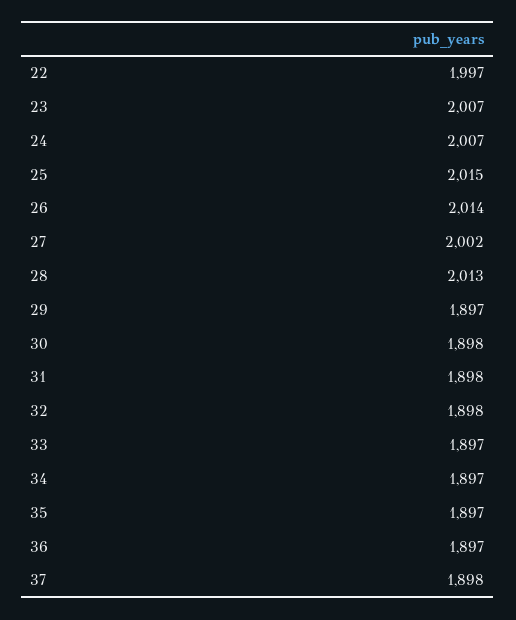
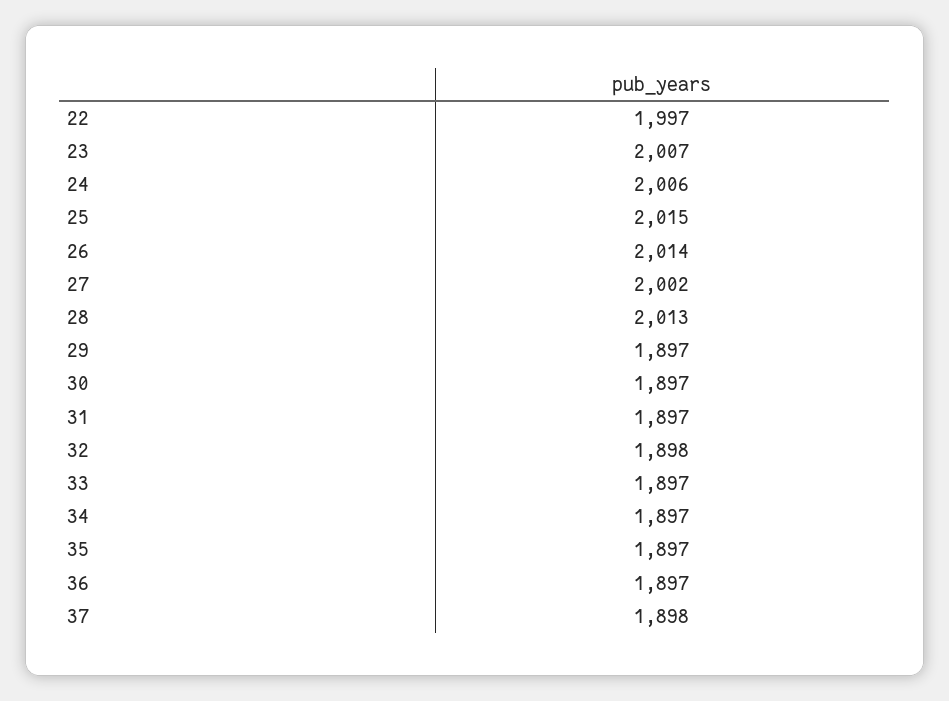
24: 2007 -> 2006
30: 1898 -> 1897
31: 1898 -> 1897

